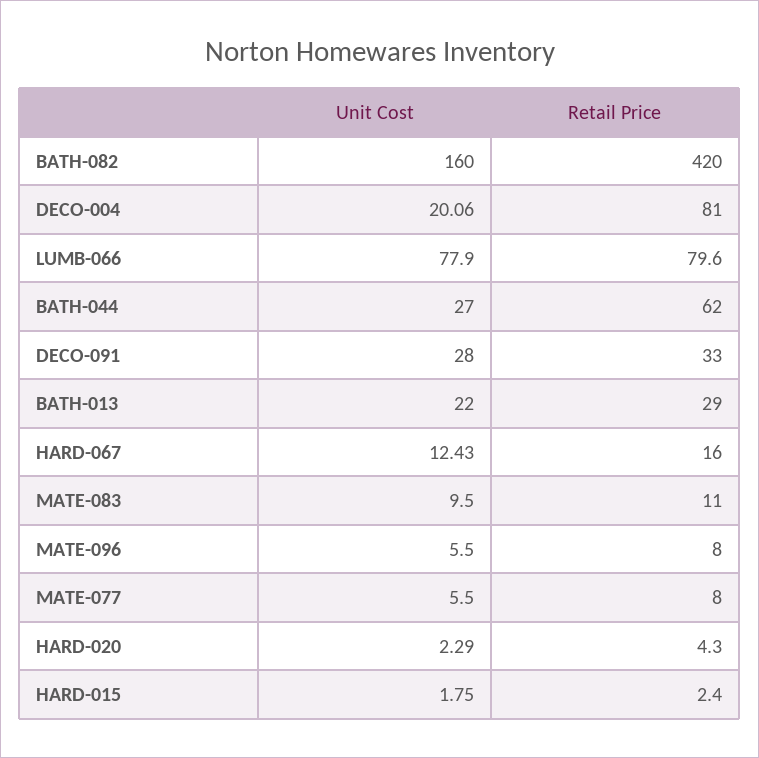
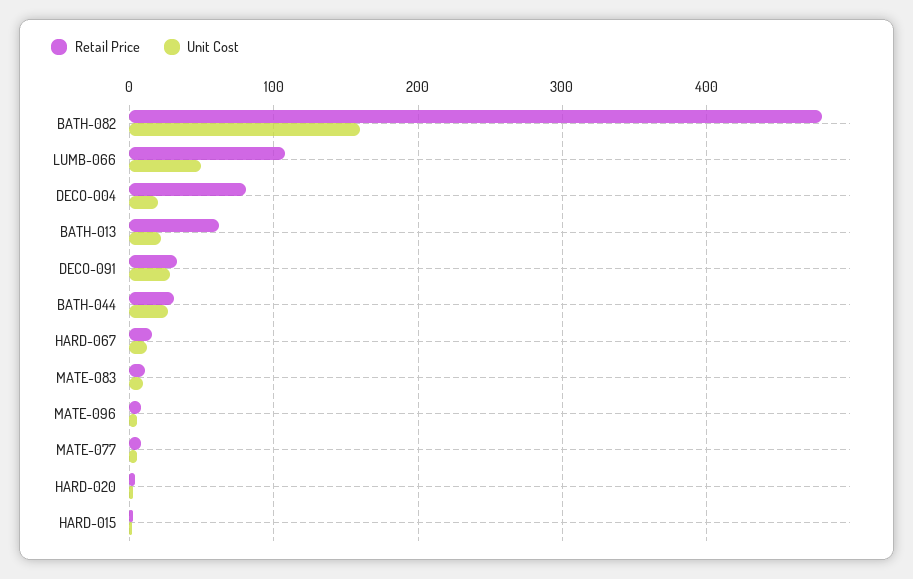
Retail Price, BATH-082: 420 -> 480
Unit Cost, LUMB-066: 77.9 -> 50
Retail Price, LUMB-066: 79.6 -> 110
Retail Price, BATH-044: 62 -> 30
Retail Price, BATH-013: 29 -> 60

